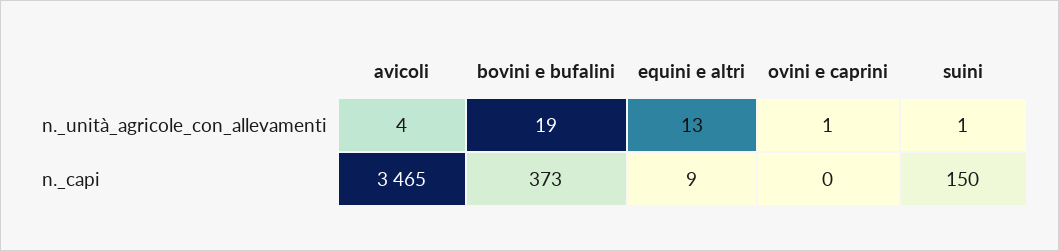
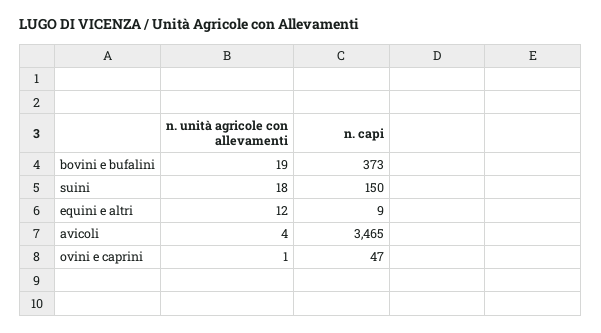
equini e altri, n._unità_agricole_con_allevamenti: 13 -> 12
suini, n._unità_agricole_con_allevamenti: 1 -> 18
ovini e caprini, n._capi: 0 -> 47

